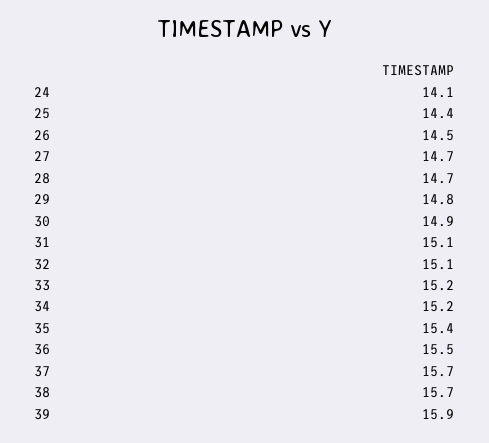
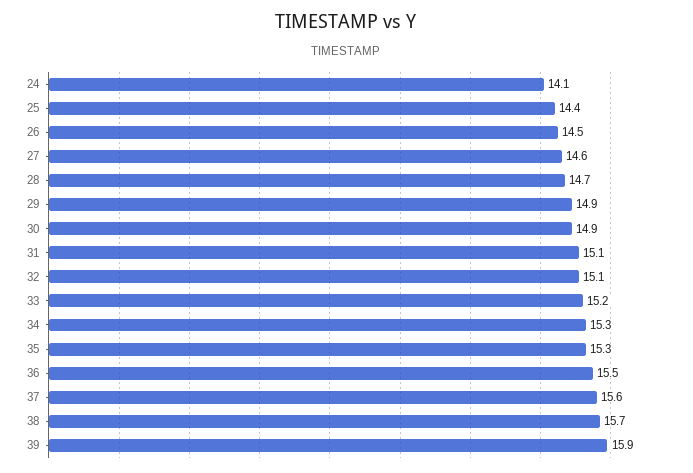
27: 14.7 -> 14.6
29: 14.8 -> 14.9
34: 15.2 -> 15.3
35: 15.4 -> 15.3
37: 15.7 -> 15.6

